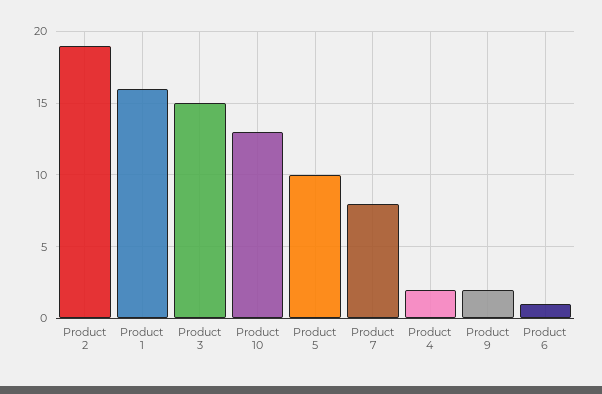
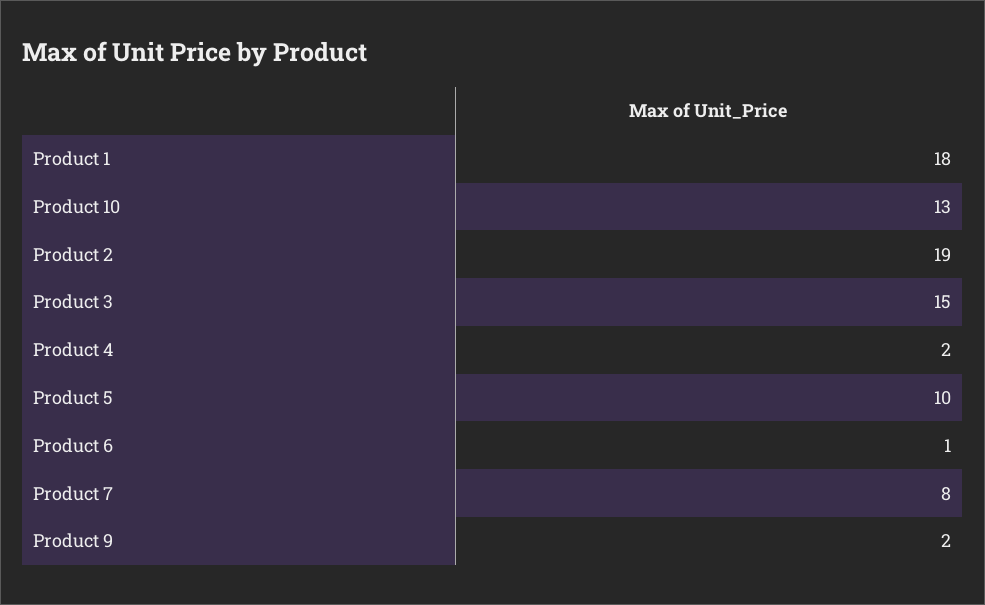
Product 1: 16 -> 18

